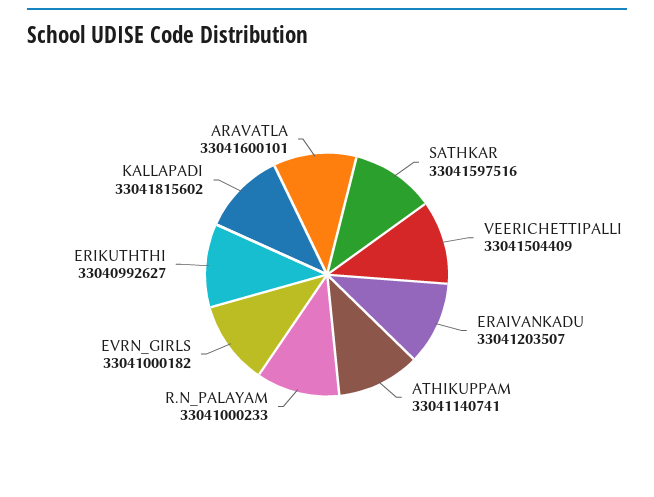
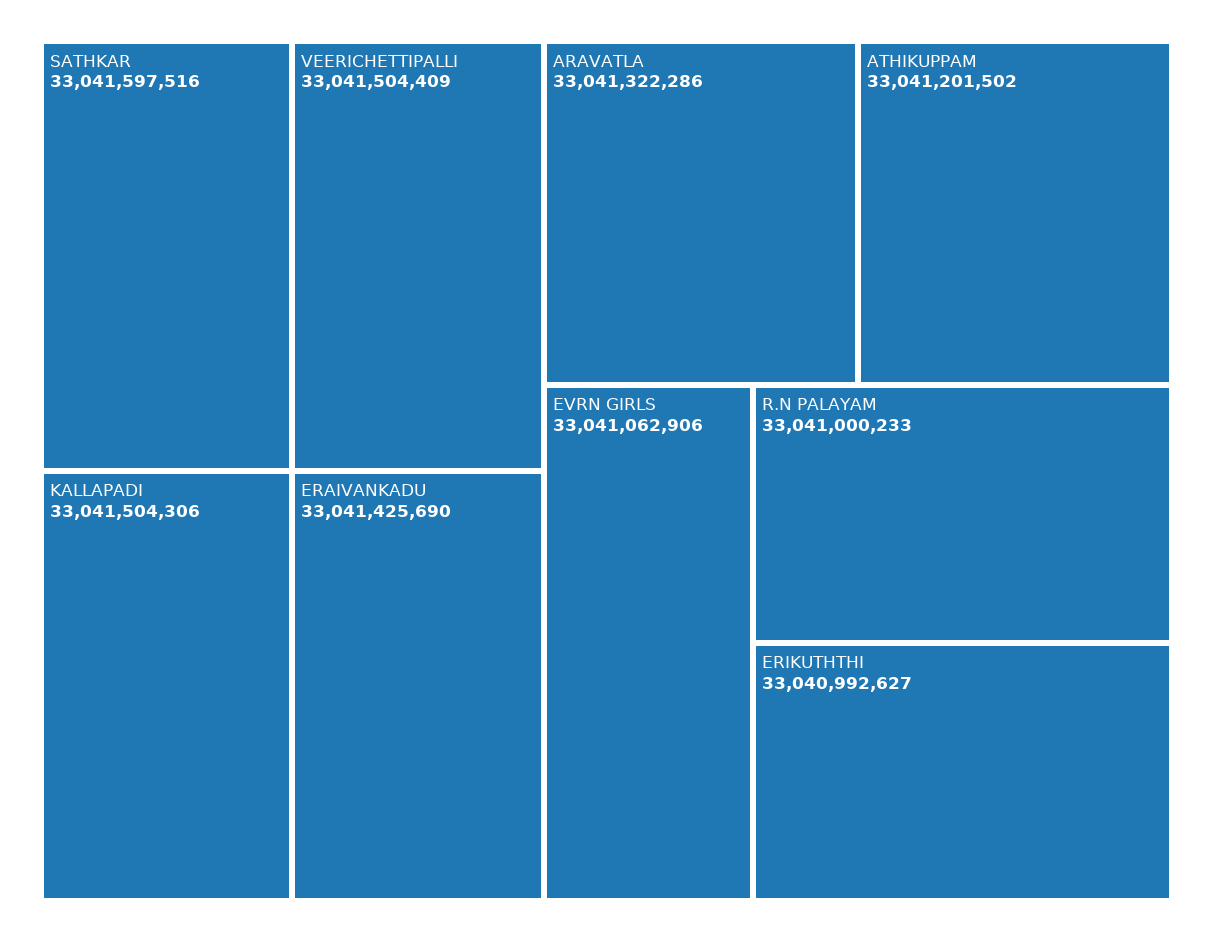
ERAIVANKADU: 33041203507 -> 33041425690
ATHIKUPPAM: 33041140741 -> 33041201502
EVRN_GIRLS: 33041000182 -> 33041062906
KALLAPADI: 33041815602 -> 33041504306
ARAVATLA: 33041600101 -> 33041322286

